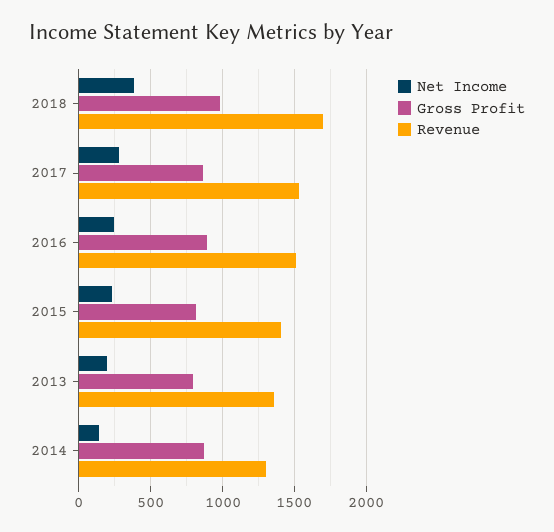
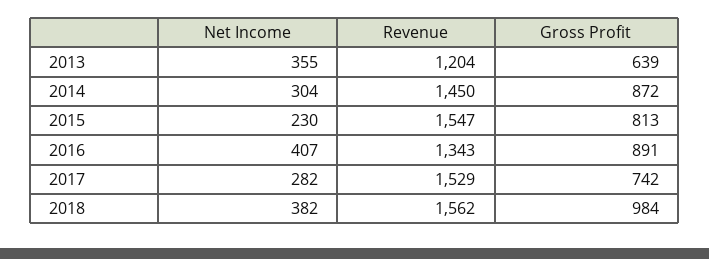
Revenue, 2018: 1700 -> 1562
Gross Profit, 2017: 850 -> 742
Net Income, 2016: 250 -> 407
Revenue, 2016: 1500 -> 1343
Revenue, 2015: 1400 -> 1547
Net Income, 2013: 200 -> 355
Gross Profit, 2013: 800 -> 639
Revenue, 2013: 1350 -> 1204
Net Income, 2014: 150 -> 304
Revenue, 2014: 1300 -> 1450

